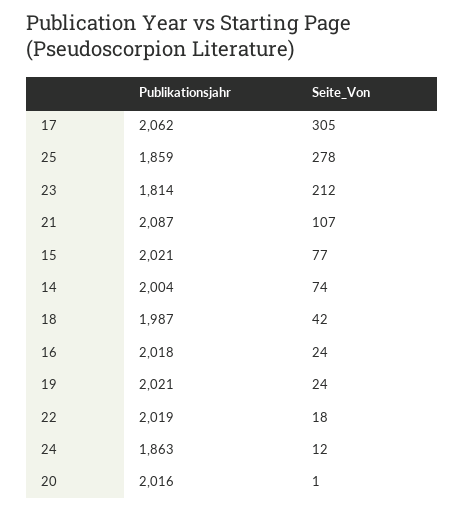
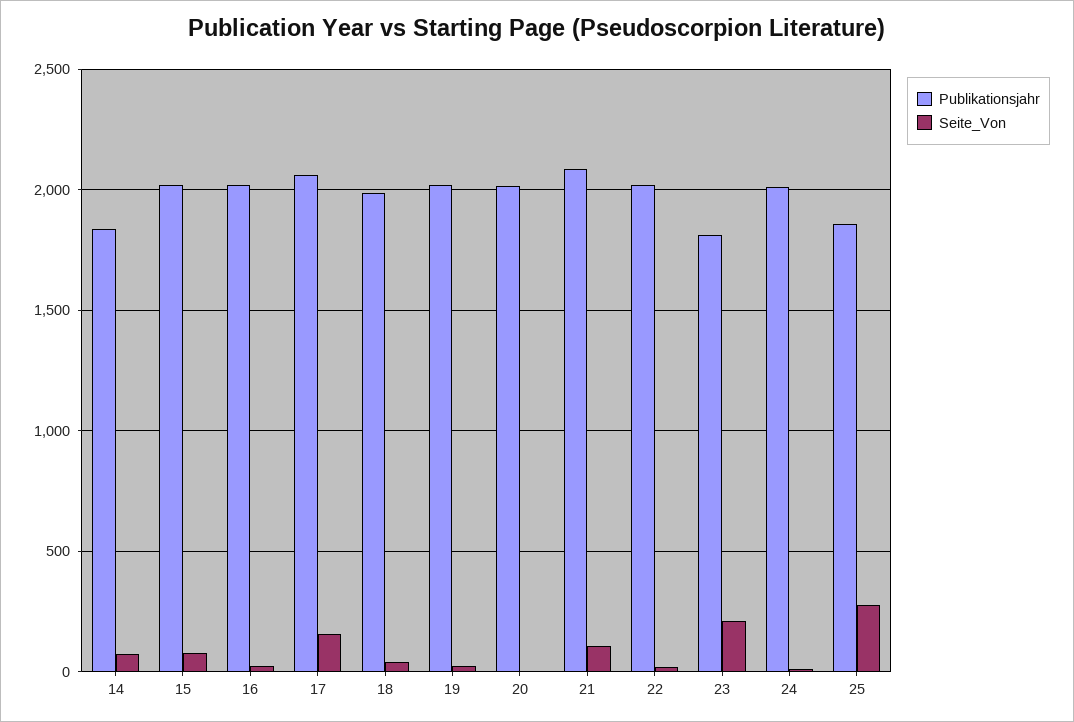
Seite_Von, 17: 305 -> 150
Publikationsjahr, 14: 2004 -> 1850
Publikationsjahr, 24: 1863 -> 2000

